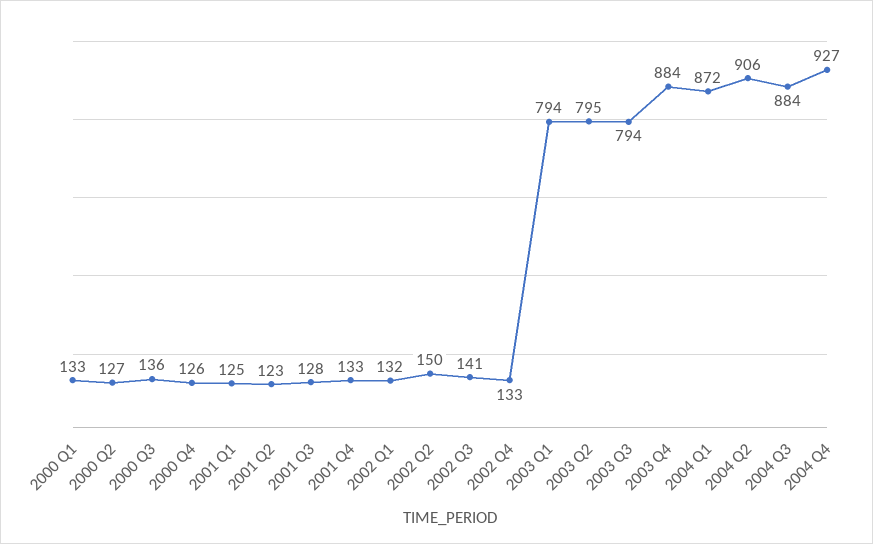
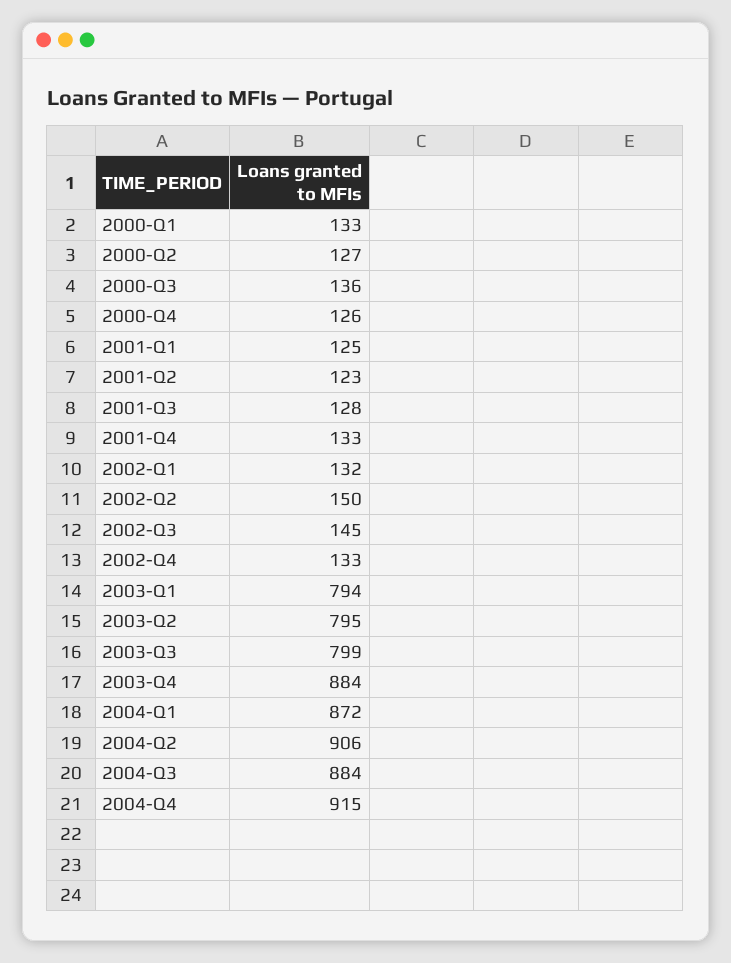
2002 Q3: 141 -> 145
2003 Q3: 794 -> 799
2004 Q4: 927 -> 915

